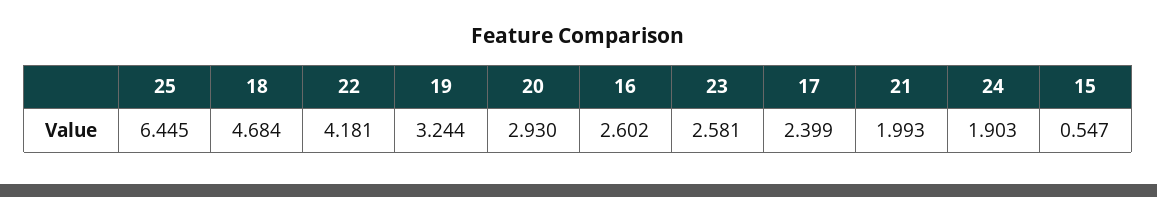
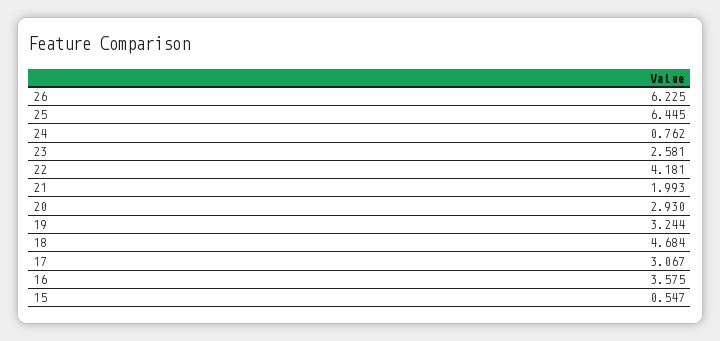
16: 2.602 -> 3.575
17: 2.399 -> 3.067
24: 1.903 -> 0.762
26: none -> 6.225

